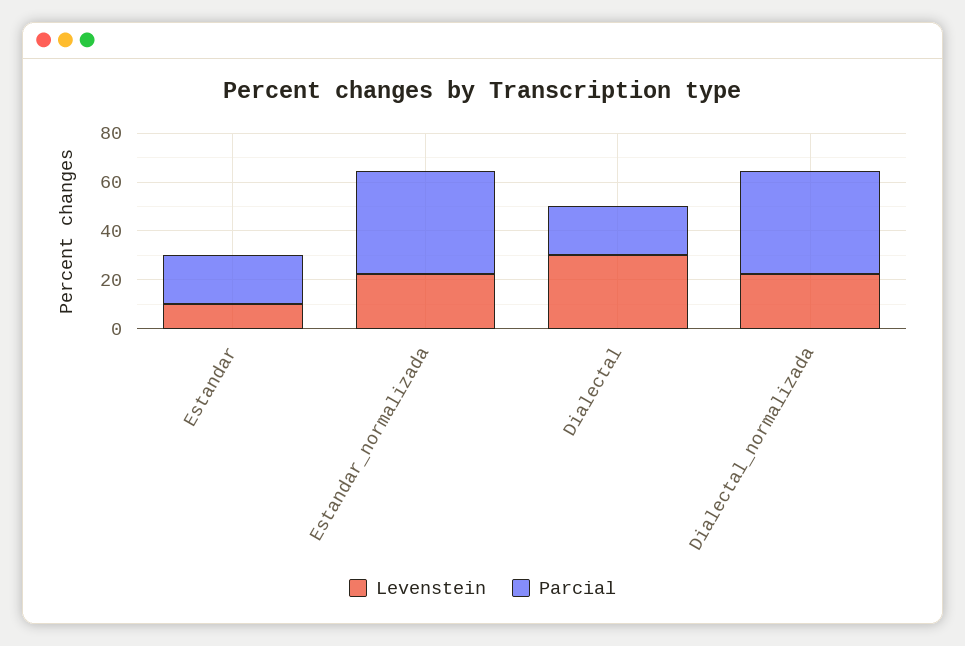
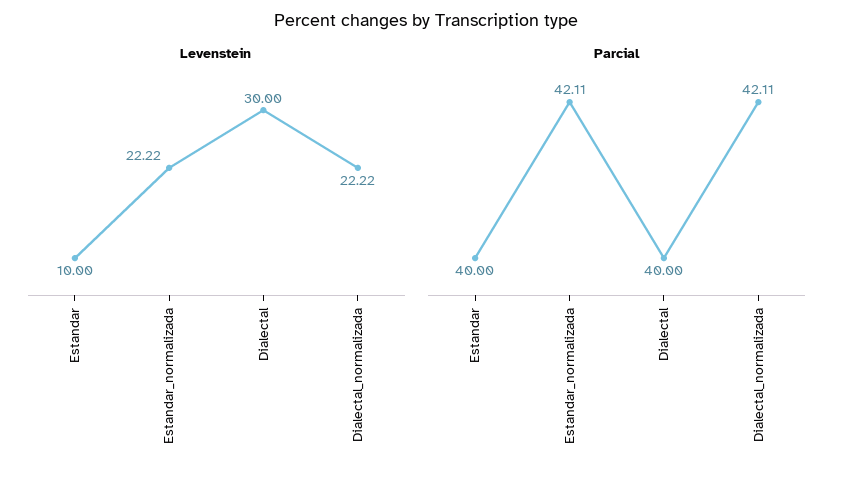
Parcial, Estandar: 20 -> 40
Parcial, Dialectal: 20 -> 40

